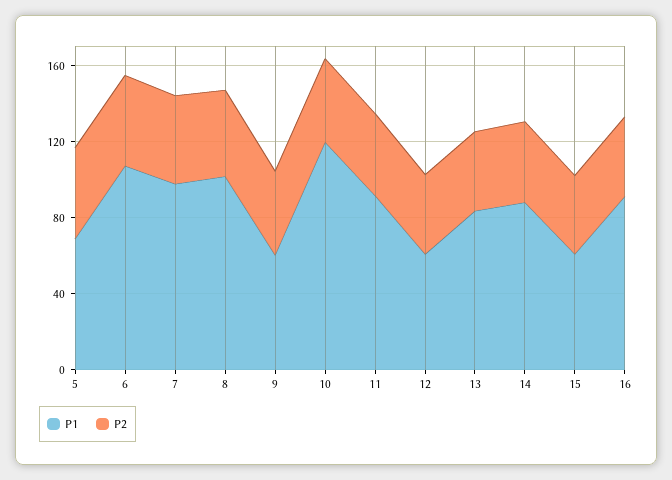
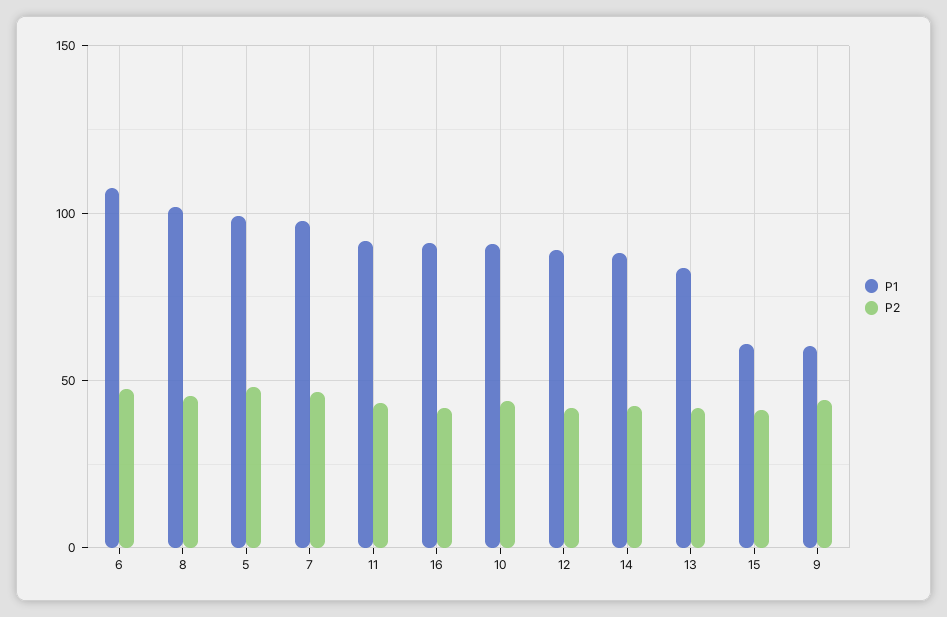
P1, 5: 70 -> 100
P1, 10: 120 -> 90
P1, 12: 60 -> 90

